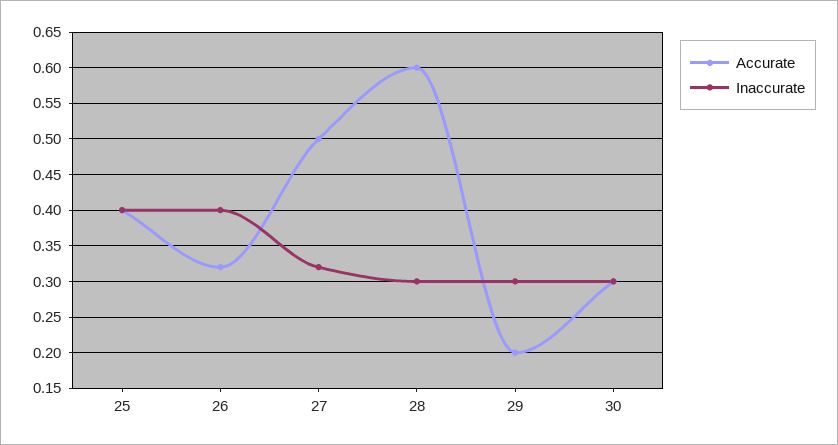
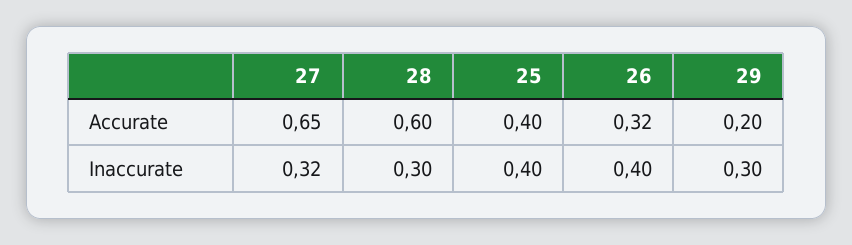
Accurate, 27: 0.5 -> 0.65
Accurate, 30: 0.3 -> none
Inaccurate, 30: 0.3 -> none

